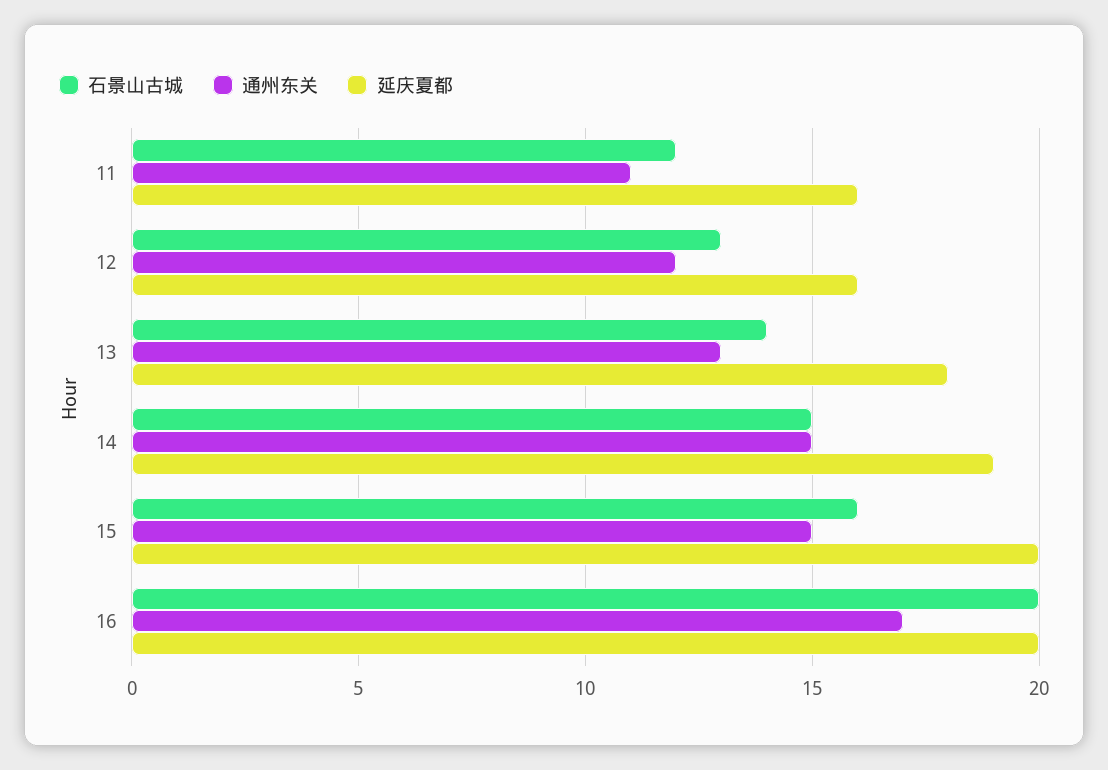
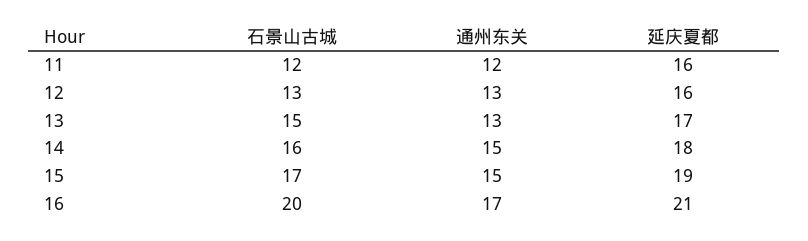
通州东关, 11: 11 -> 12
通州东关, 12: 12 -> 13
石景山古城, 13: 14 -> 15
延庆夏都, 13: 18 -> 17
石景山古城, 14: 15 -> 16
延庆夏都, 14: 19 -> 18
石景山古城, 15: 16 -> 17
延庆夏都, 15: 20 -> 19
延庆夏都, 16: 20 -> 21

